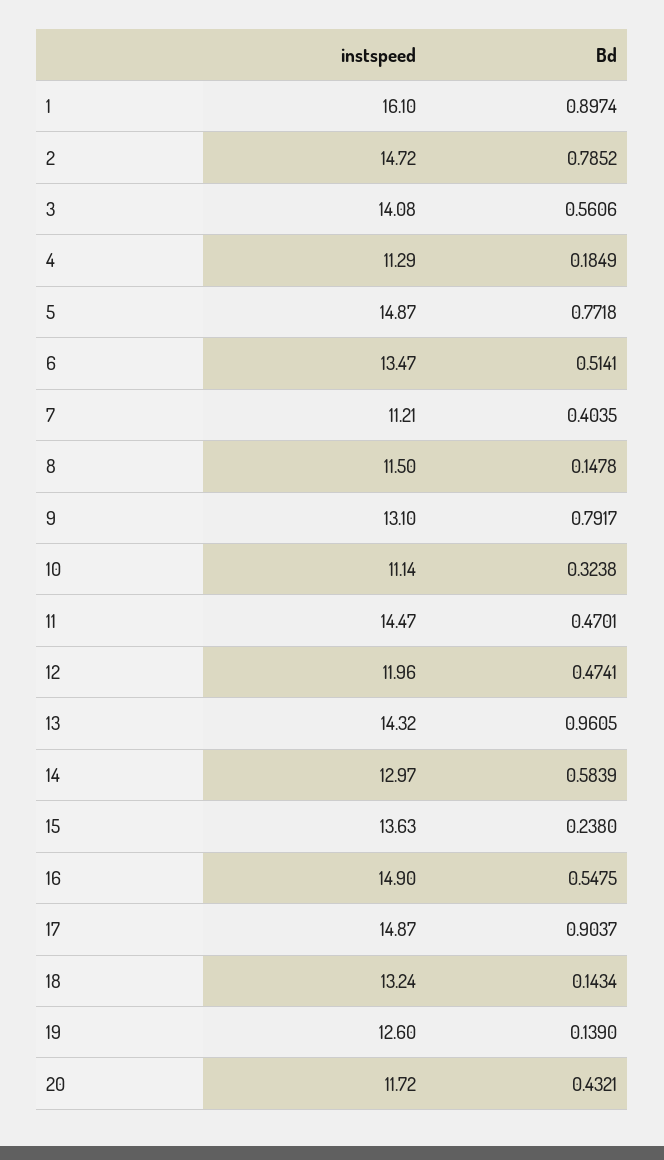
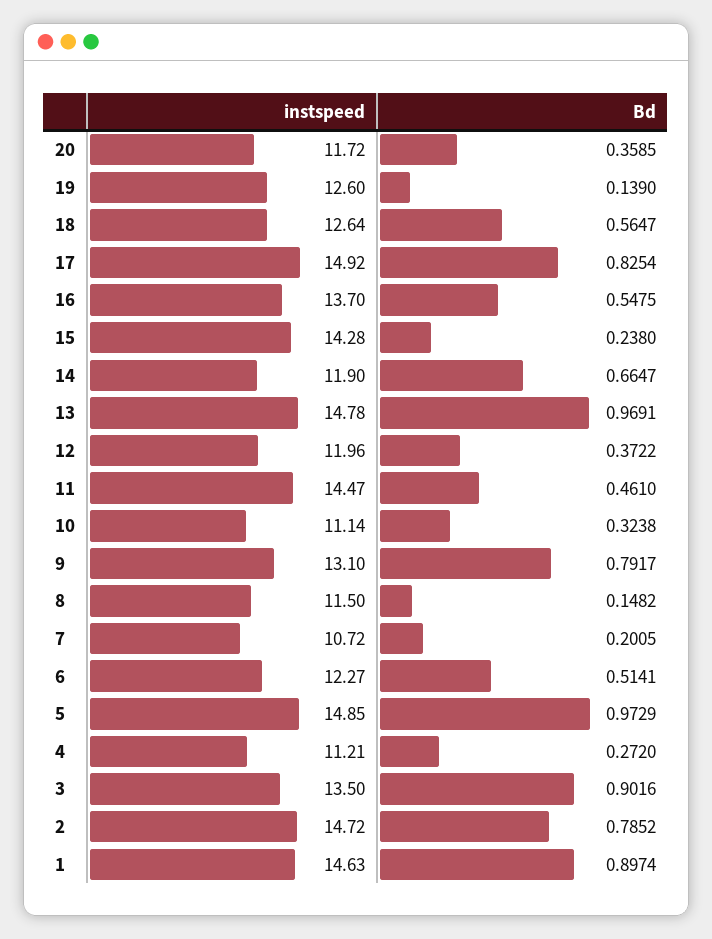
instspeed, 1: 16.1 -> 14.63
instspeed, 3: 14.08 -> 13.5
Bd, 3: 0.5606 -> 0.9016
instspeed, 4: 11.29 -> 11.21
Bd, 4: 0.1849 -> 0.272
instspeed, 5: 14.87 -> 14.85
Bd, 5: 0.7718 -> 0.9729
instspeed, 6: 13.47 -> 12.27
instspeed, 7: 11.21 -> 10.72
Bd, 7: 0.4035 -> 0.2005
Bd, 8: 0.1478 -> 0.1482
Bd, 11: 0.4701 -> 0.461
Bd, 12: 0.4741 -> 0.3722
instspeed, 13: 14.32 -> 14.78
Bd, 13: 0.9605 -> 0.9691
instspeed, 14: 12.97 -> 11.9
Bd, 14: 0.5839 -> 0.6647
instspeed, 15: 13.63 -> 14.28
instspeed, 16: 14.9 -> 13.7
instspeed, 17: 14.87 -> 14.92
Bd, 17: 0.9037 -> 0.8254
instspeed, 18: 13.24 -> 12.64
Bd, 18: 0.1434 -> 0.5647
Bd, 20: 0.4321 -> 0.3585

